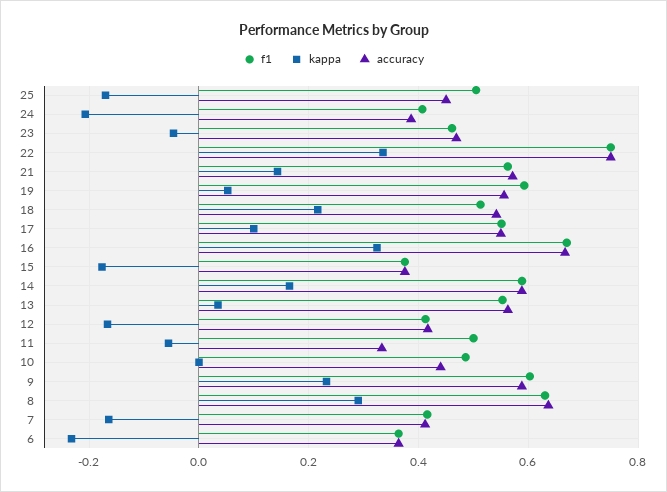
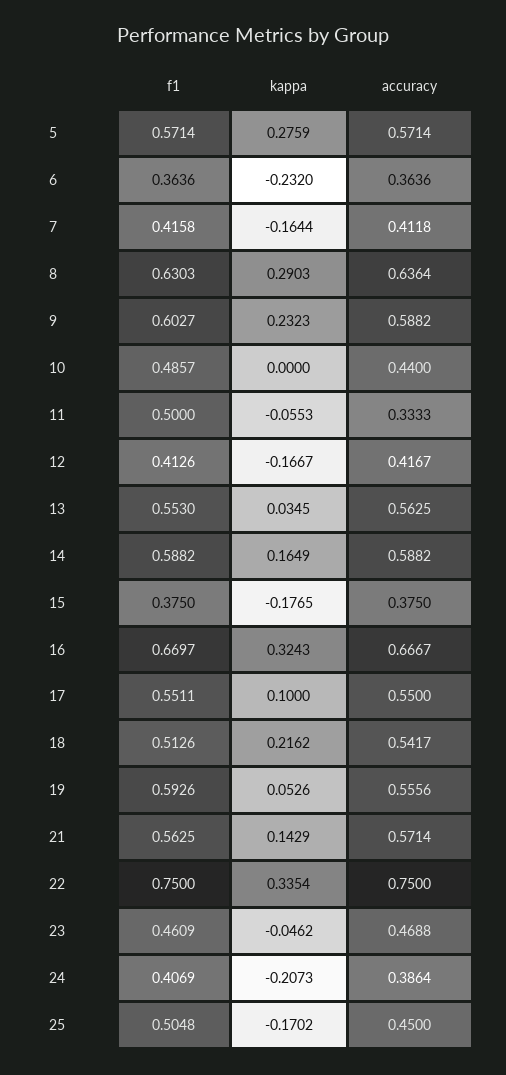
f1, 5: none -> 0.5714
kappa, 5: none -> 0.2759
accuracy, 5: none -> 0.5714

